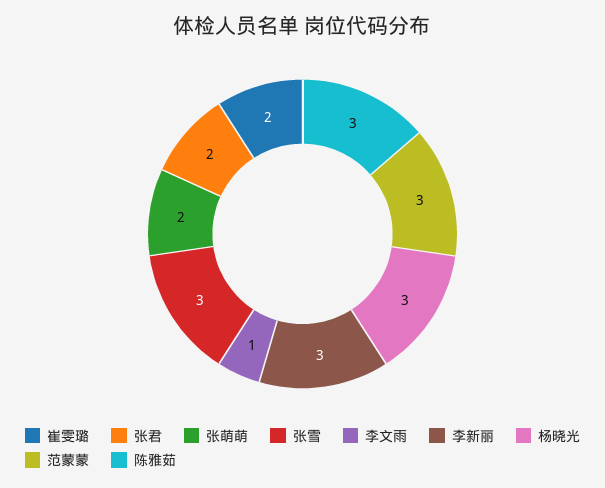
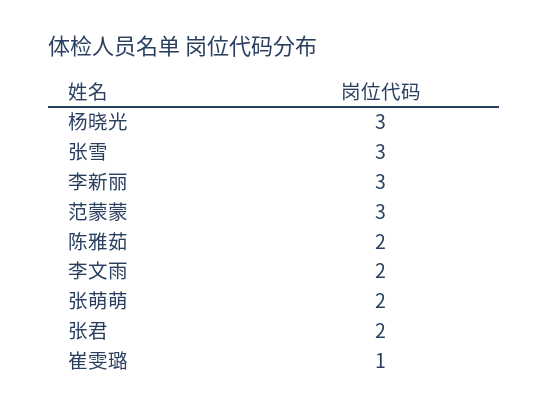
崔雯璐: 2 -> 1
李文雨: 1 -> 2
陈雅茹: 3 -> 2

